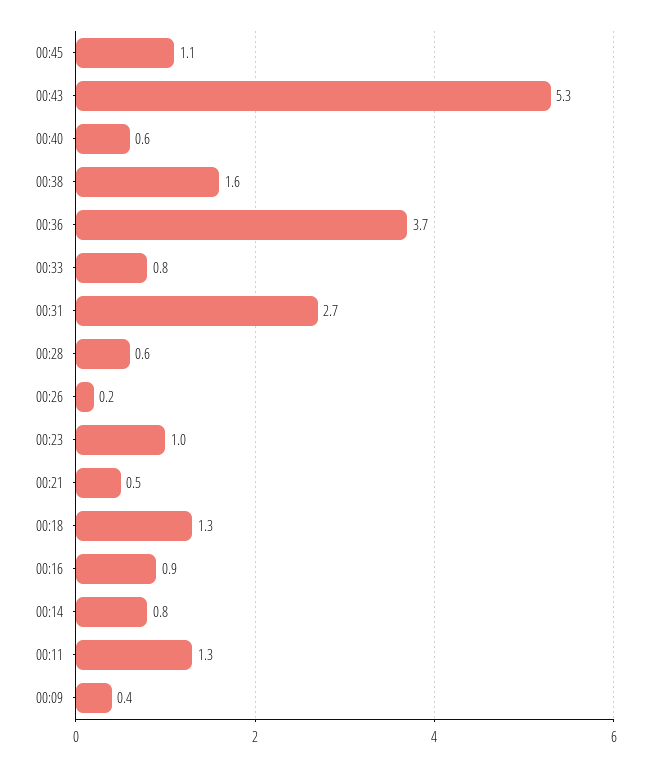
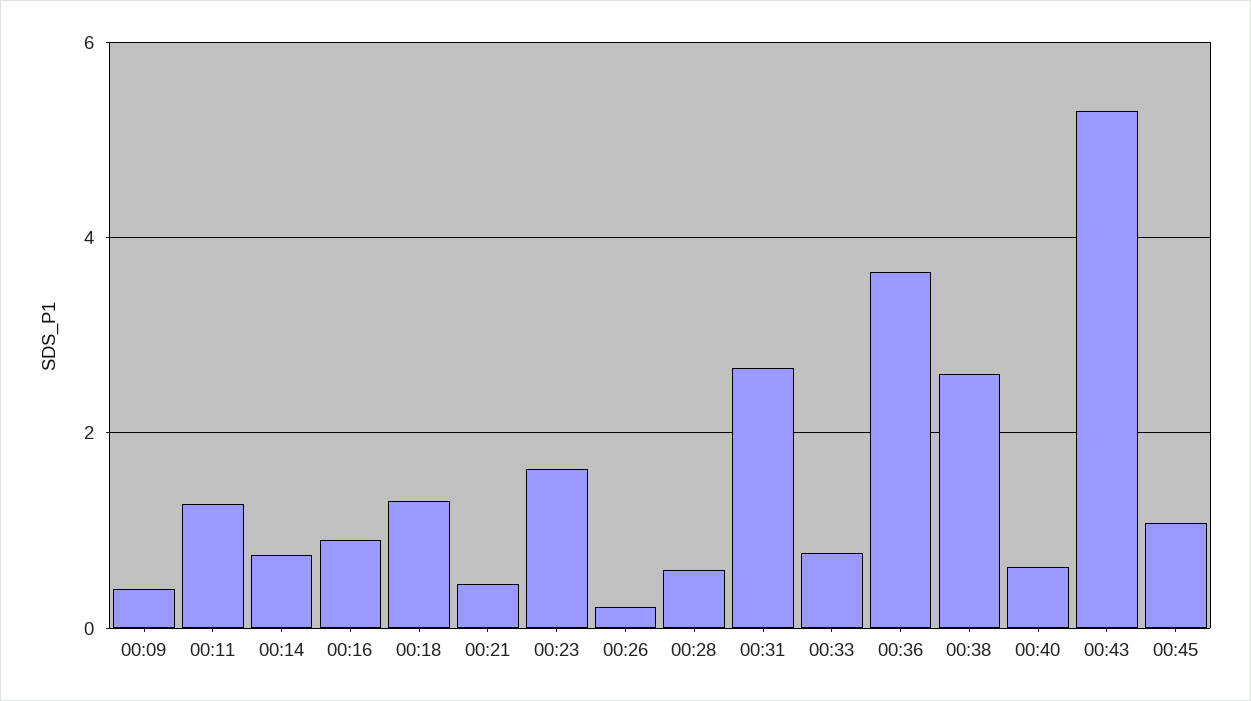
00:38: 1.6 -> 2.6
00:23: 1 -> 1.6

